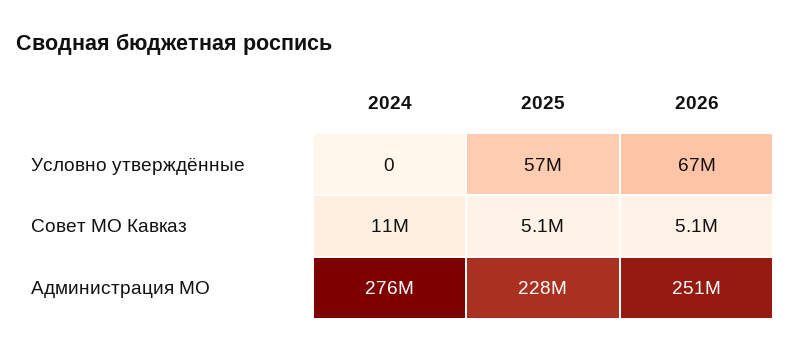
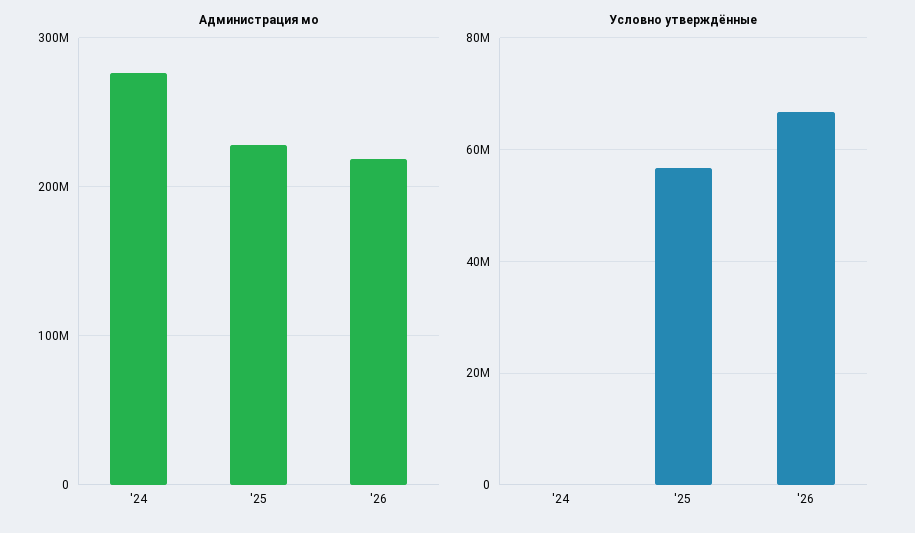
Совет МО Кавказ, 2024: 11000000 -> none
Совет МО Кавказ, 2025: 5100000 -> none
Совет МО Кавказ, 2026: 5100000 -> none
Администрация МО, 2026: 251000000 -> 220000000

